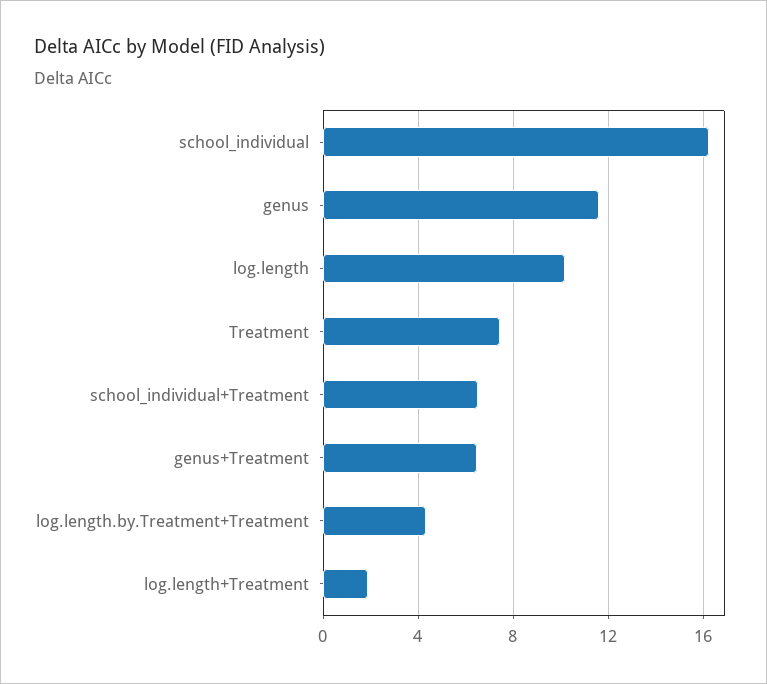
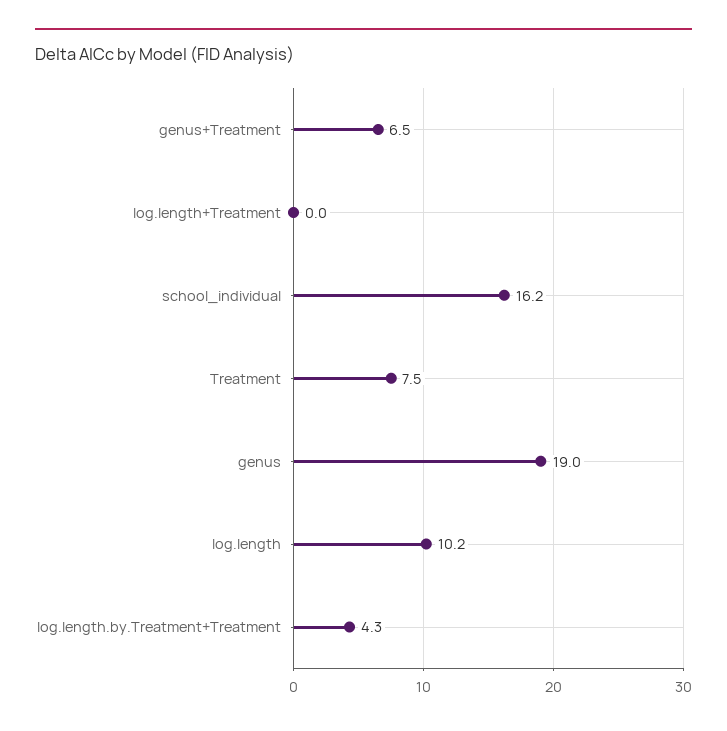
genus: 11.5 -> 19
school_individual+Treatment: 6.5 -> none
log.length+Treatment: 2 -> 0

